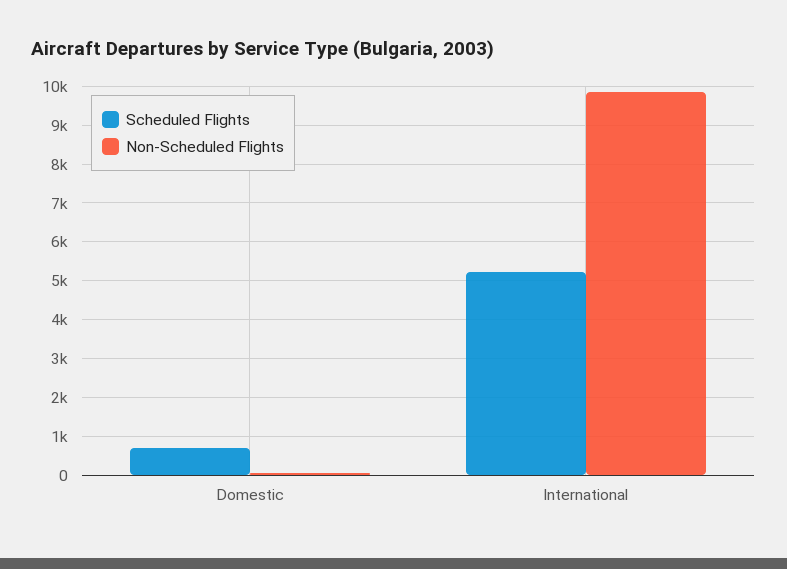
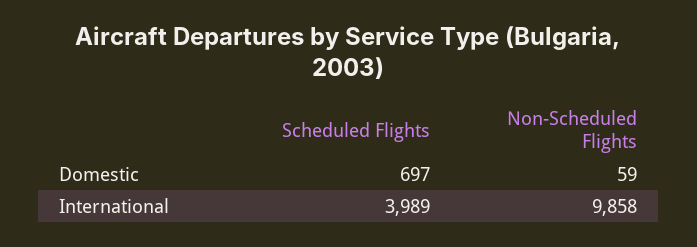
Scheduled Flights, International: 5200 -> 3989

